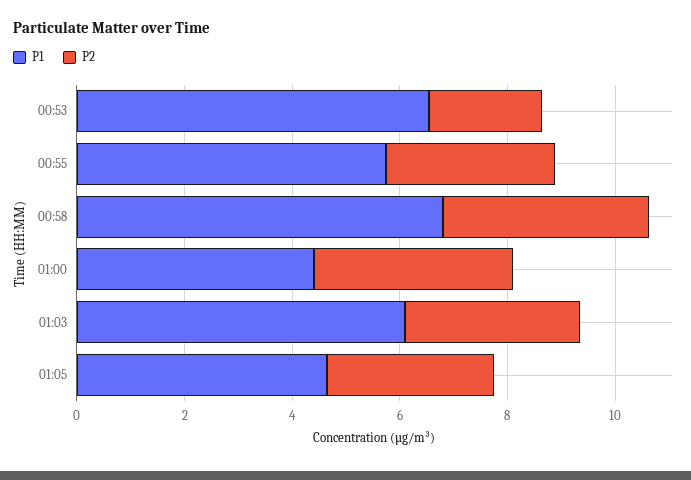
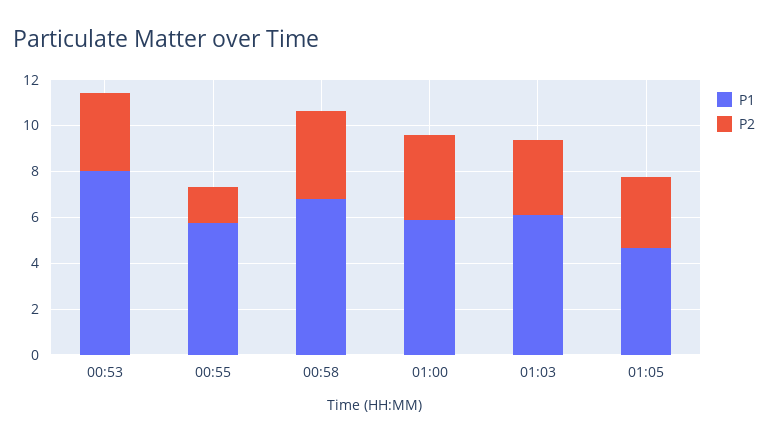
P1, 00:53: 6.5 -> 8
P2, 00:53: 2 -> 3.5
P2, 00:55: 3 -> 1.5
P1, 01:00: 4.5 -> 6

